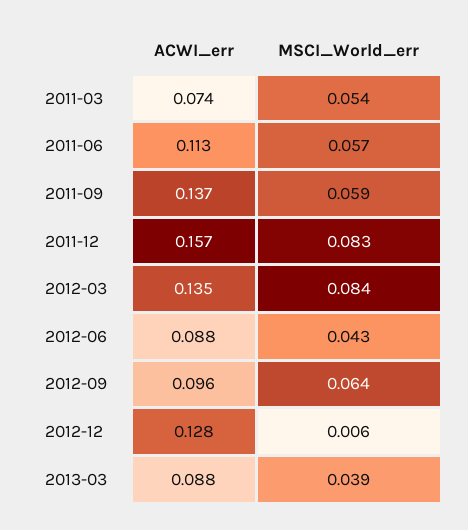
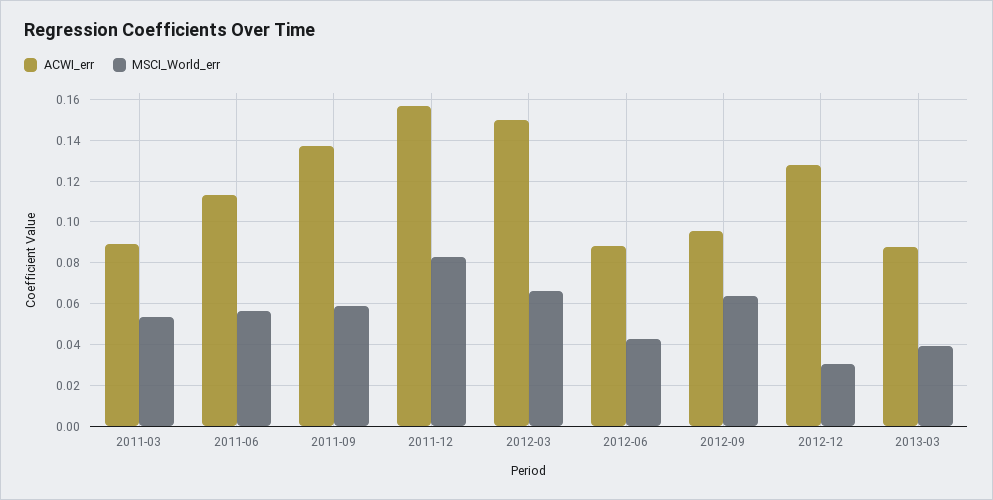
ACWI_err, 2011-03: 0.074 -> 0.09
ACWI_err, 2012-03: 0.135 -> 0.15
MSCI_World_err, 2012-03: 0.084 -> 0.065
MSCI_World_err, 2012-12: 0.006 -> 0.03

